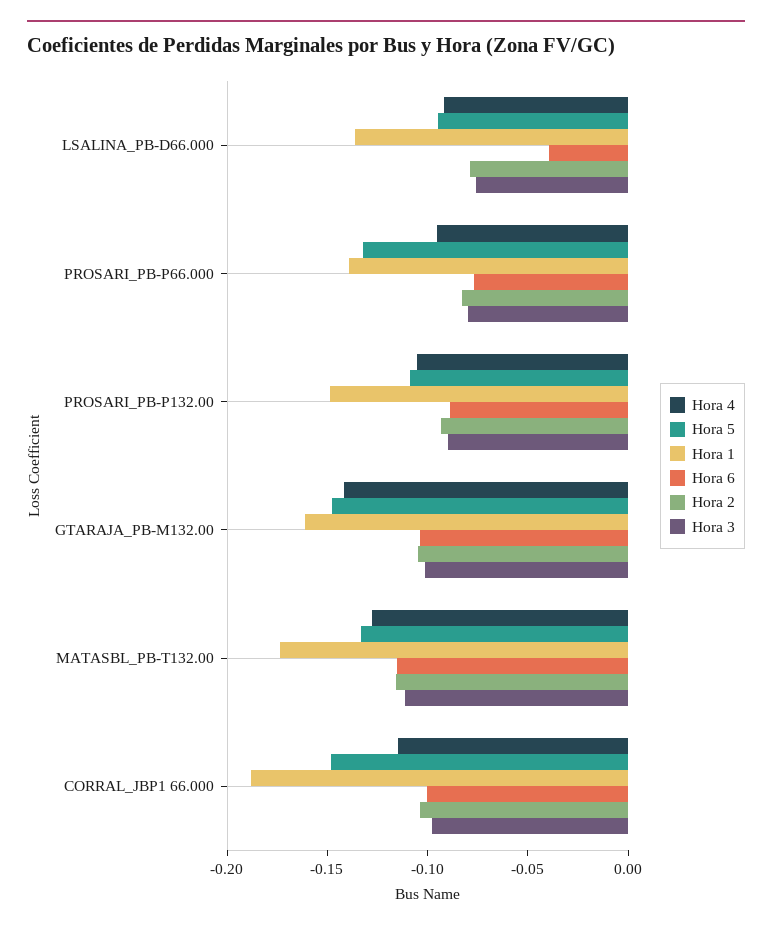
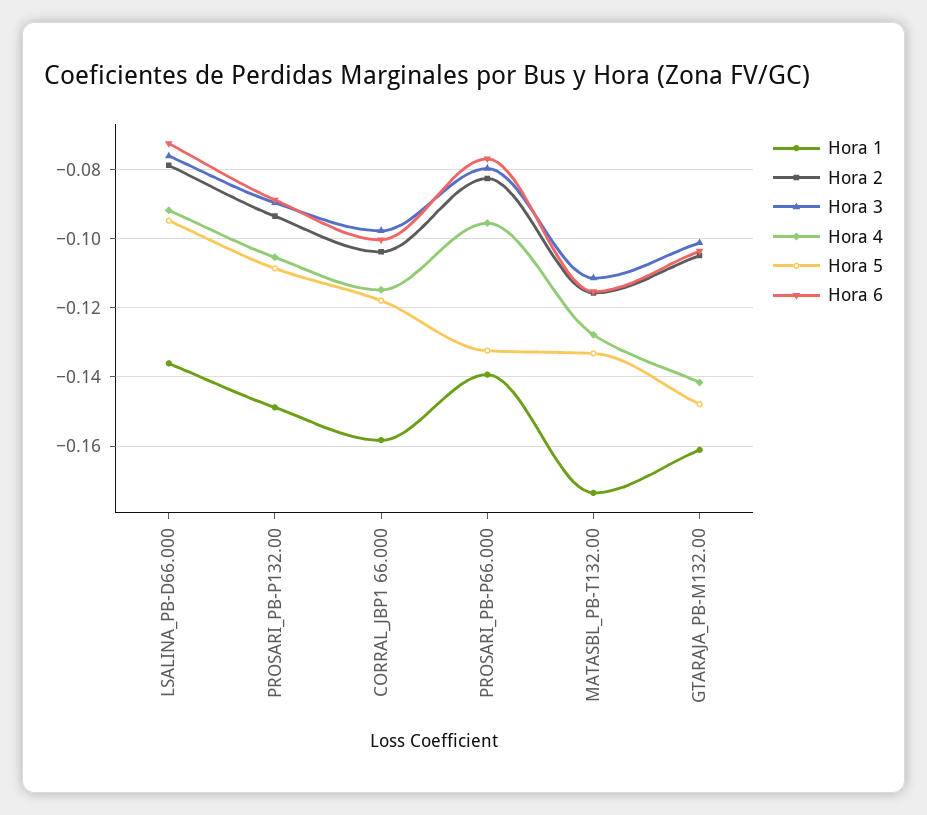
Hora 6, LSALINA_PB-D66.000: -0.04 -> -0.072
Hora 5, CORRAL_JBP1 66.000: -0.15 -> -0.118
Hora 1, CORRAL_JBP1 66.000: -0.19 -> -0.158

